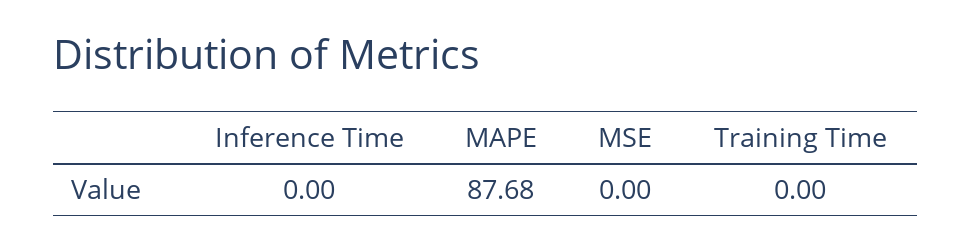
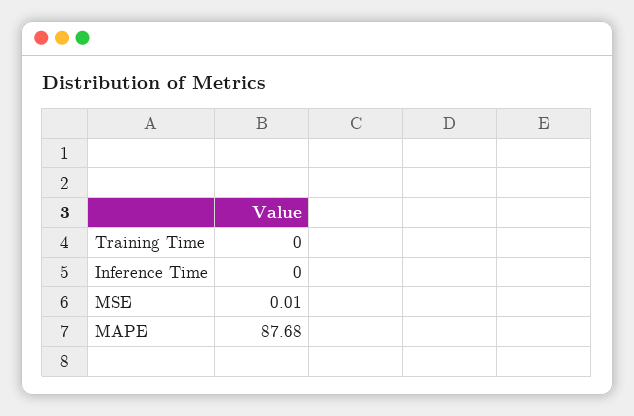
MSE: 0 -> 0.01

